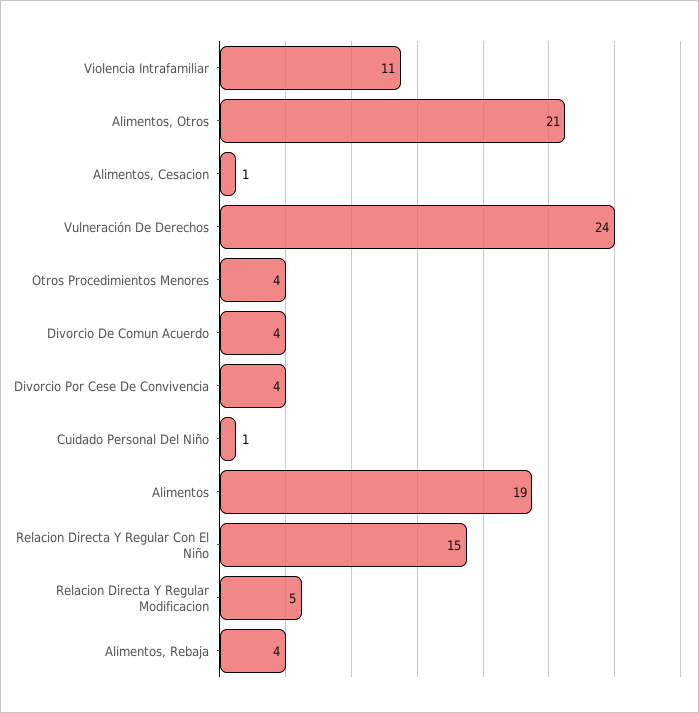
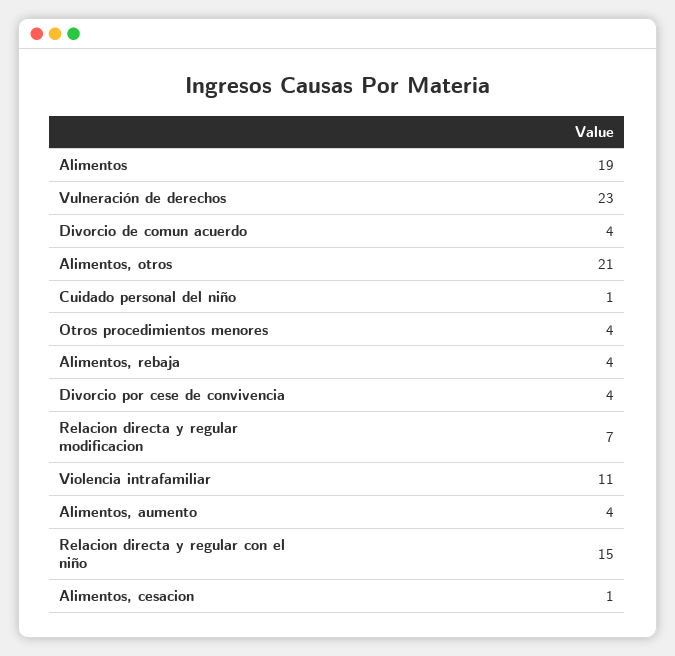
Vulneración De Derechos: 24 -> 23
Relacion Directa Y Regular Modificacion: 5 -> 7
Alimentos, aumento: none -> 4

